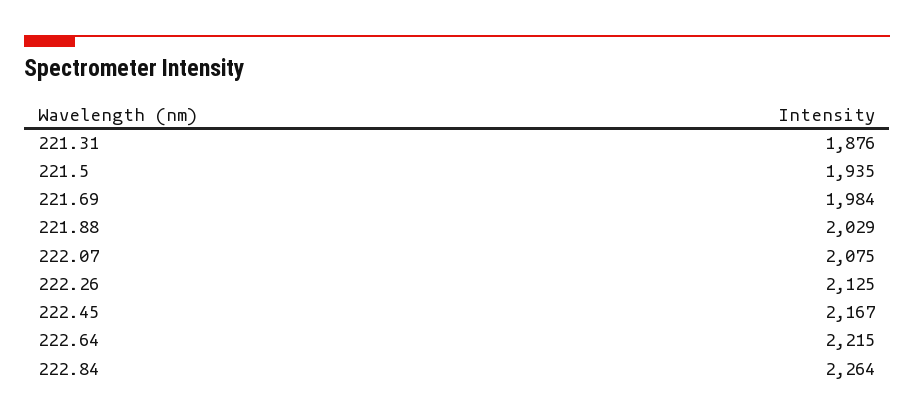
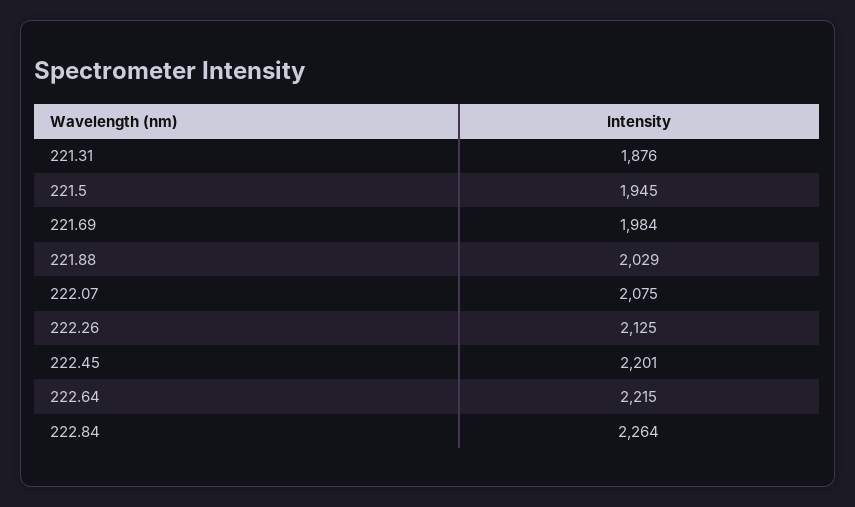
221.5: 1935 -> 1945
222.45: 2167 -> 2201

